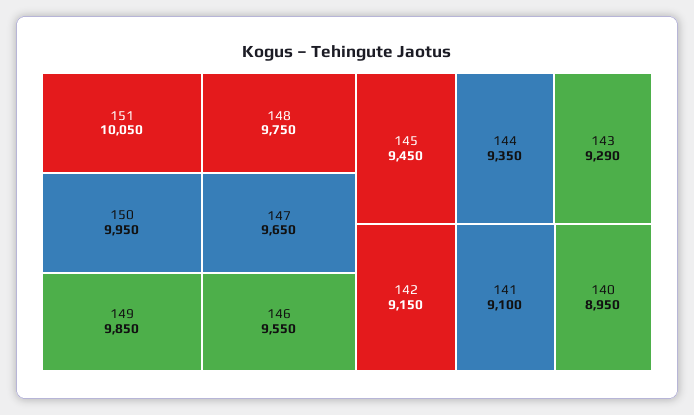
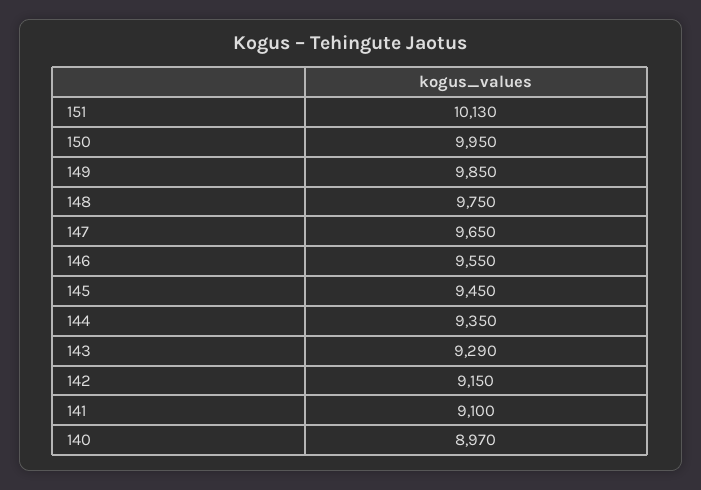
151: 10050 -> 10130
140: 8950 -> 8970

